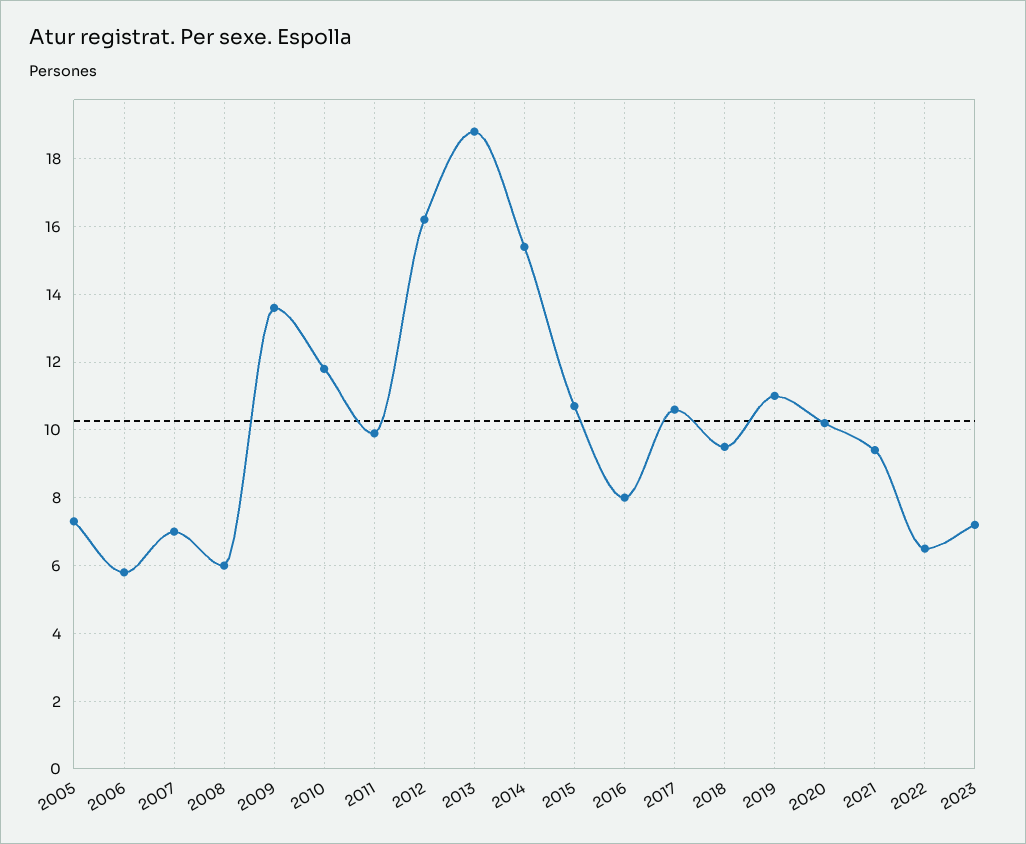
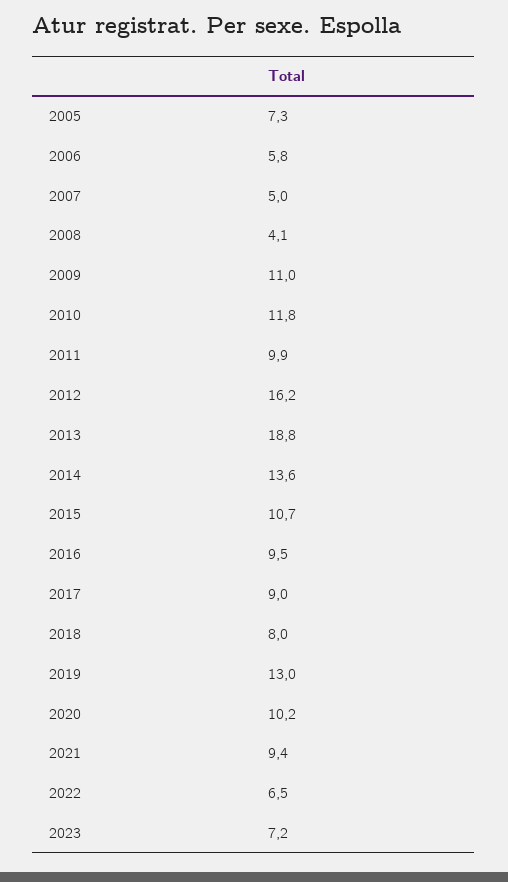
2007: 7 -> 5
2008: 6 -> 4.1
2009: 13.5 -> 11
2014: 15.5 -> 13.6
2016: 8 -> 9.5
2017: 10.5 -> 9
2018: 9.5 -> 8
2019: 11 -> 13

